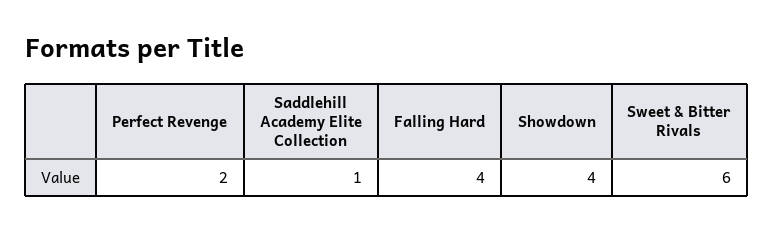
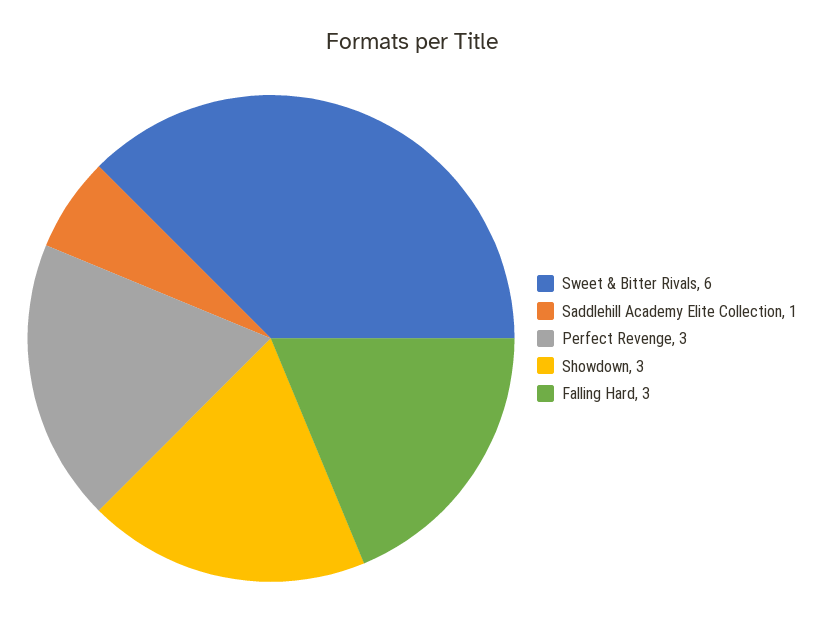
Perfect Revenge: 2 -> 3
Falling Hard: 4 -> 3
Showdown: 4 -> 3

